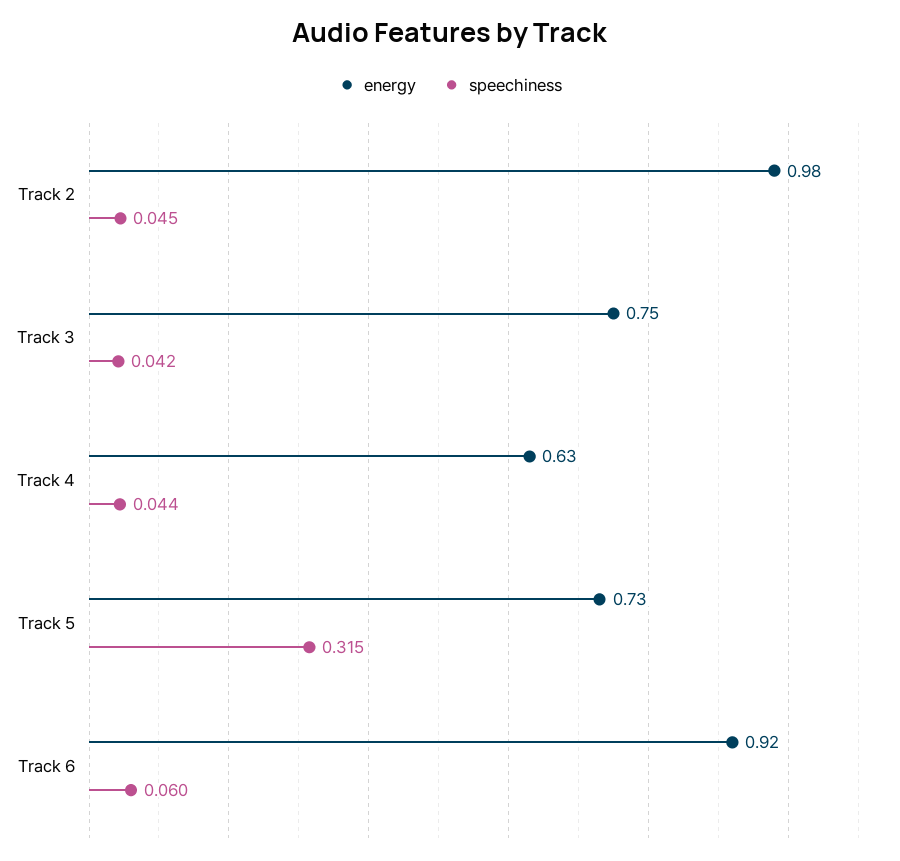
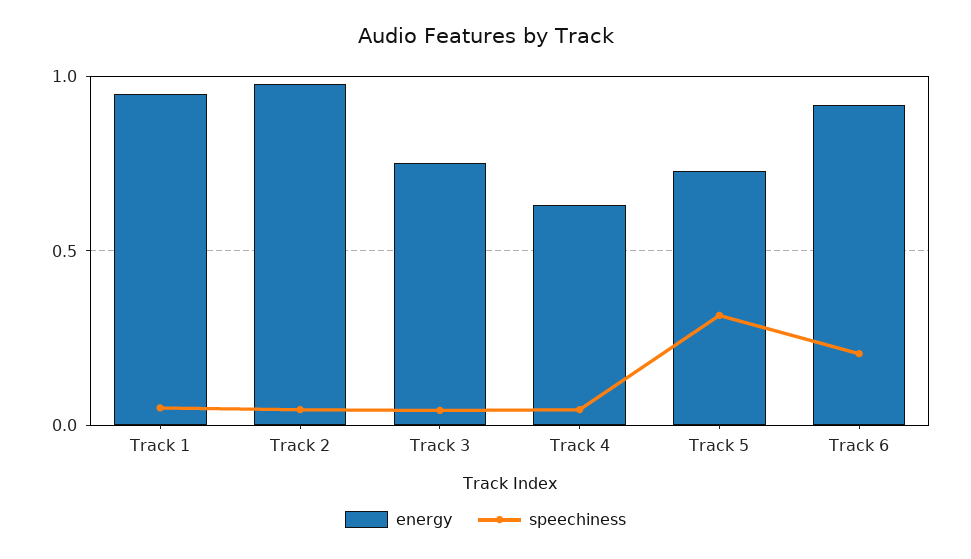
speechiness, Track 6: 0.06 -> 0.2
energy, Track 1: none -> 0.95
speechiness, Track 1: none -> 0.05

